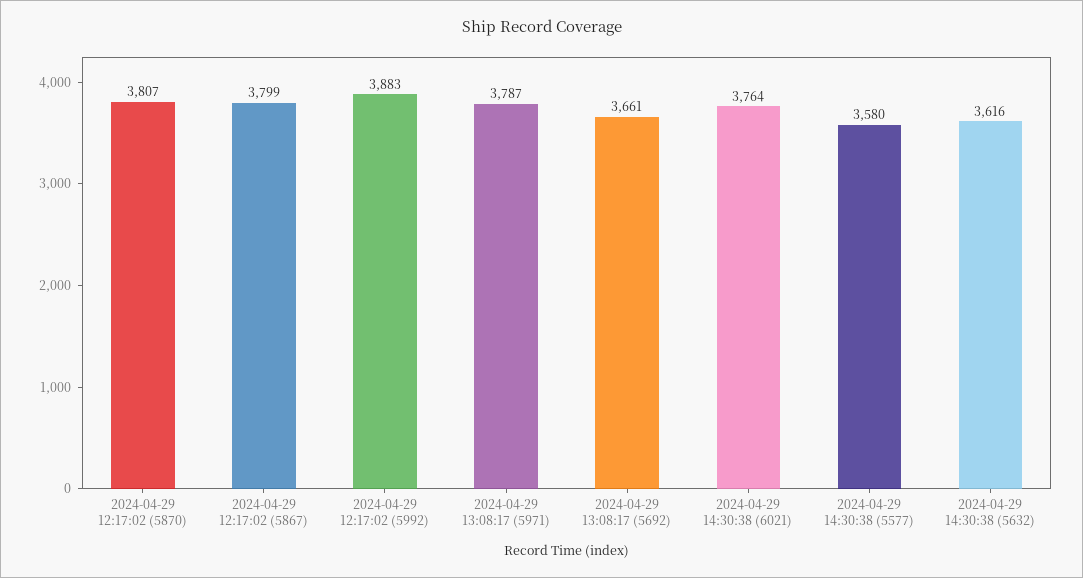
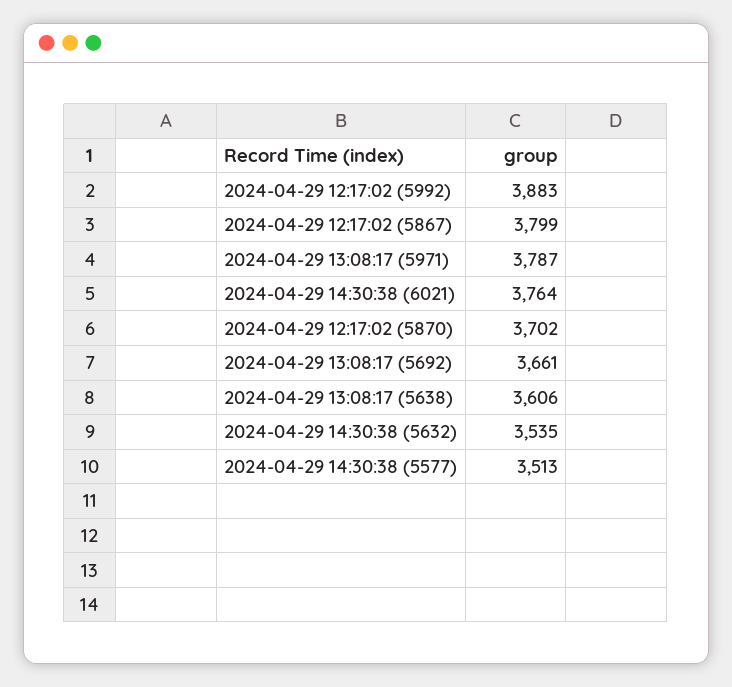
2024-04-29 12:17:02 (5870): 3807 -> 3702
2024-04-29 14:30:38 (5577): 3580 -> 3513
2024-04-29 14:30:38 (5632): 3616 -> 3535
2024-04-29 13:08:17 (5638): none -> 3606

